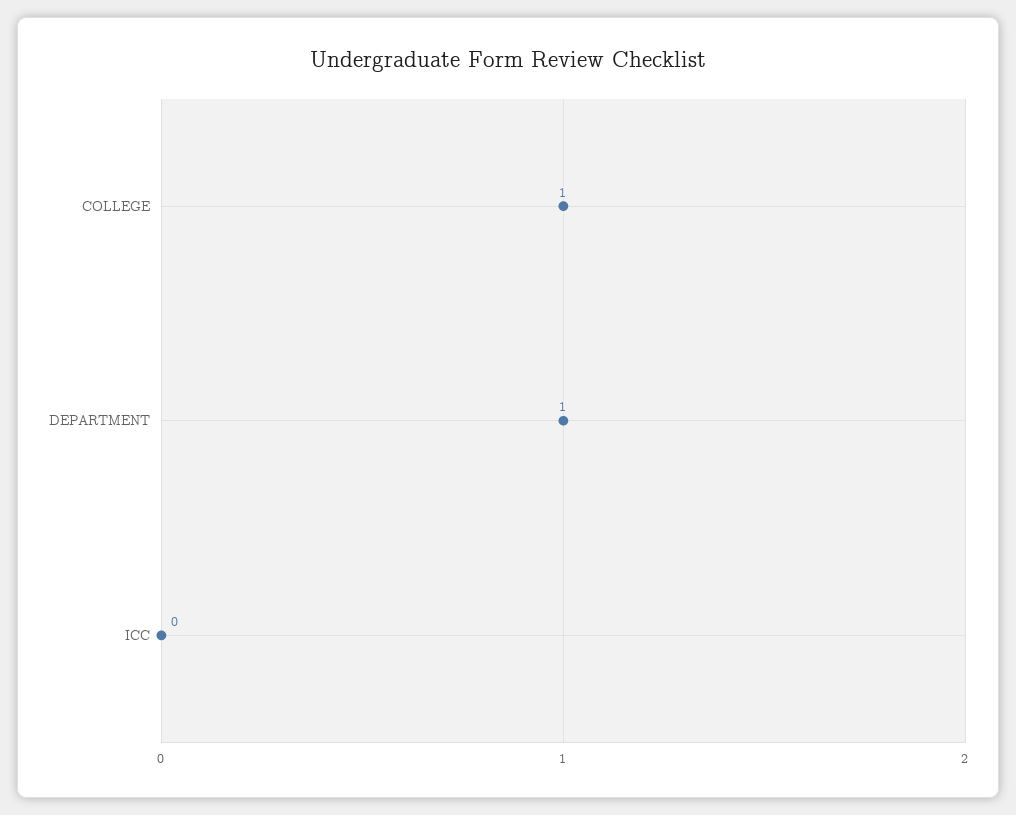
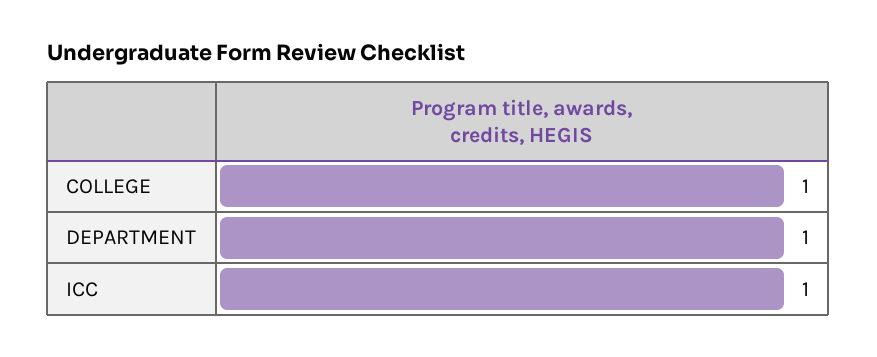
ICC: 0 -> 1

